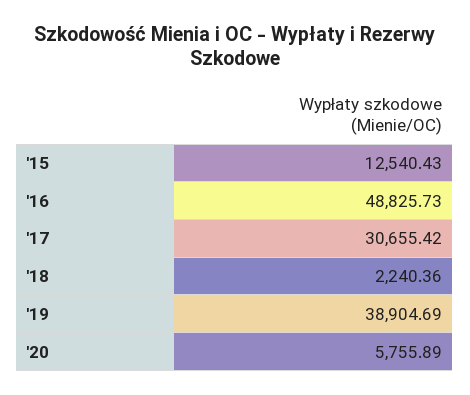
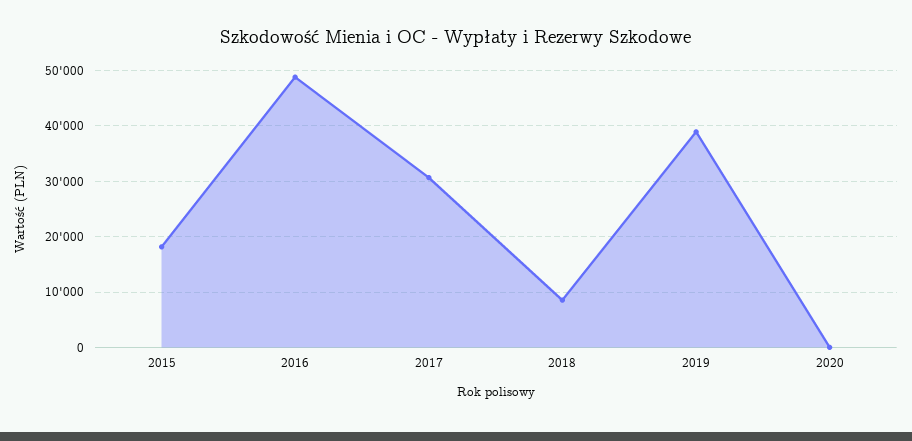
'15: 12540.43 -> 18000
'18: 2240.36 -> 8000
'20: 5755.89 -> 0

